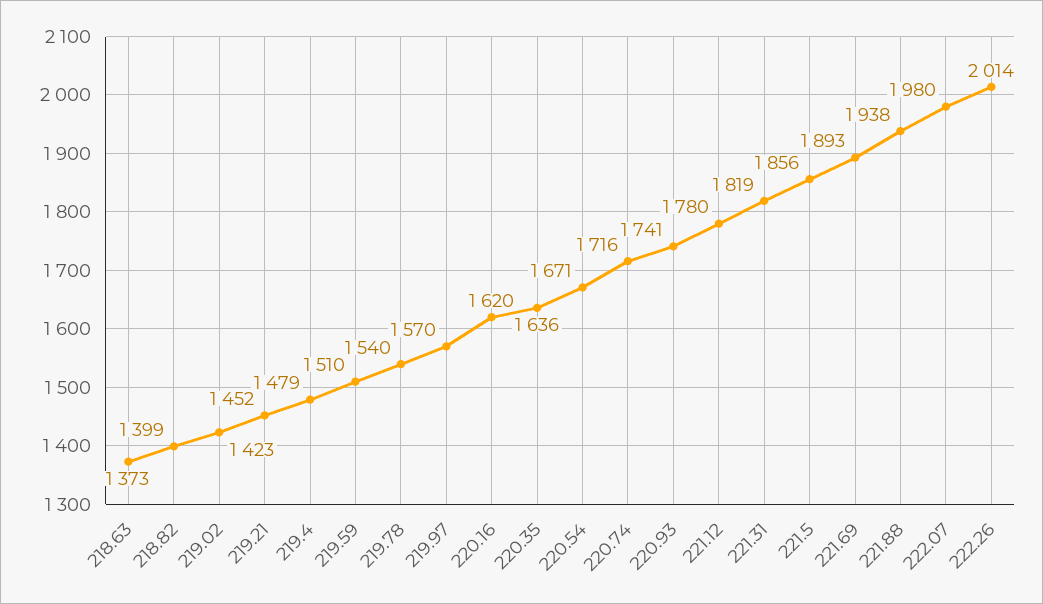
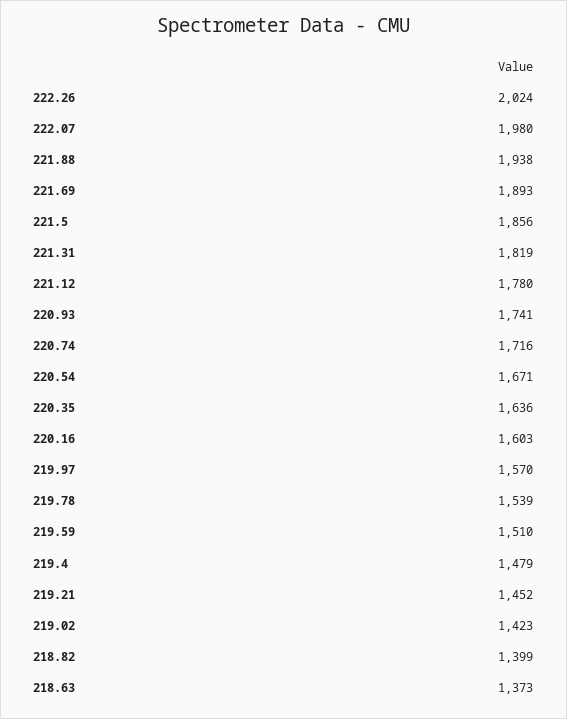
219.78: 1540 -> 1539
220.16: 1620 -> 1603
222.26: 2014 -> 2024

